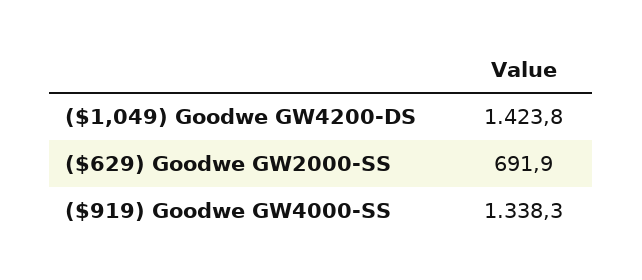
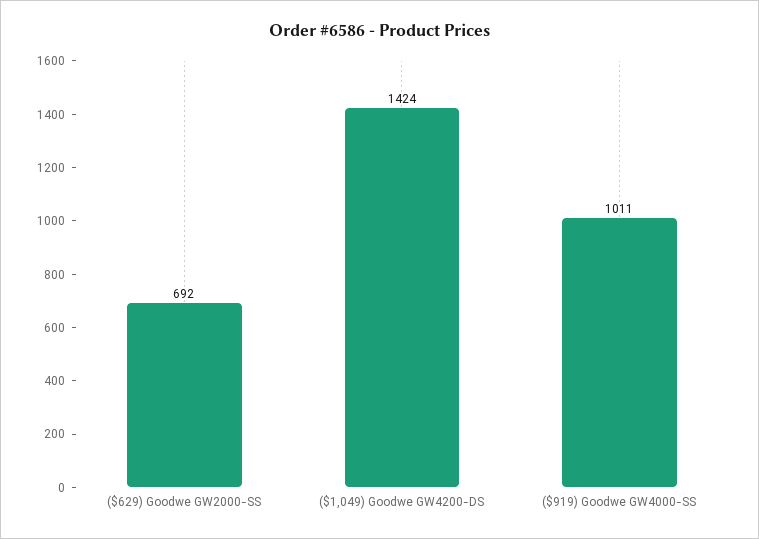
($919) Goodwe GW4000-SS: 1338.3 -> 1011

